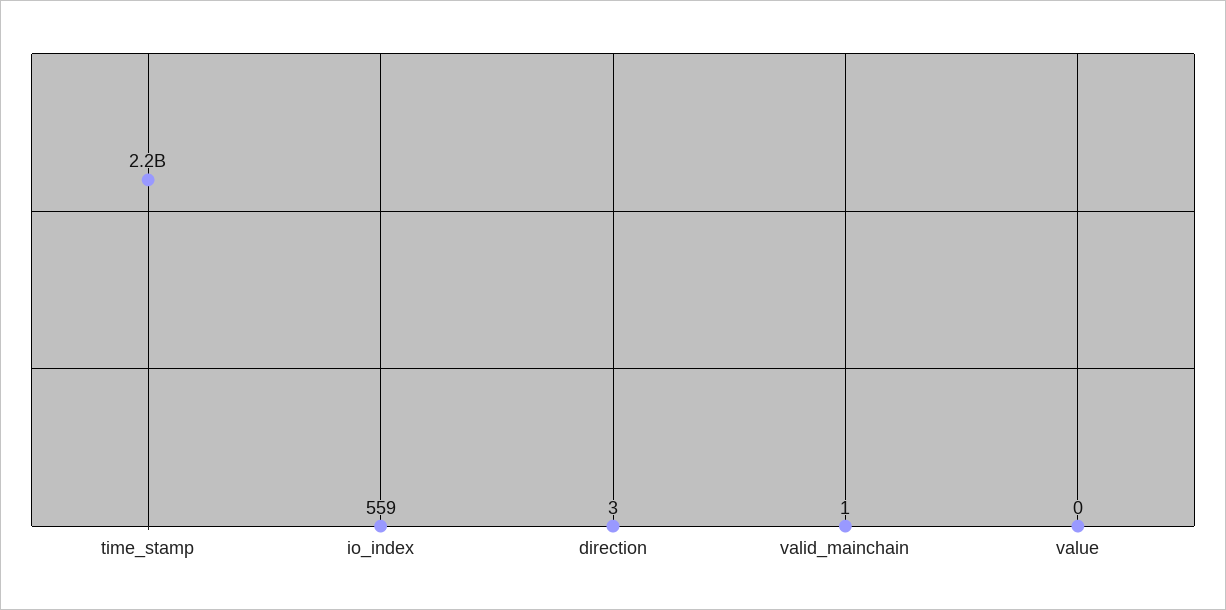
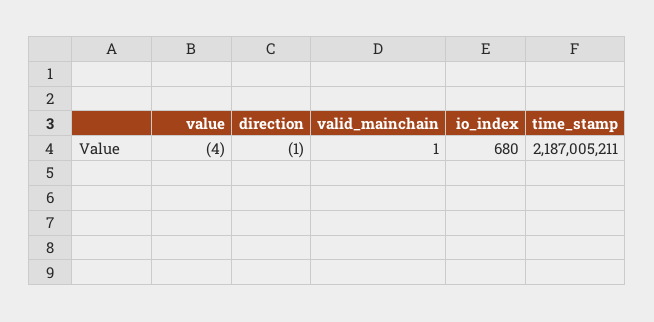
io_index: 559 -> 680
direction: 3 -> -1
value: 0 -> -4

